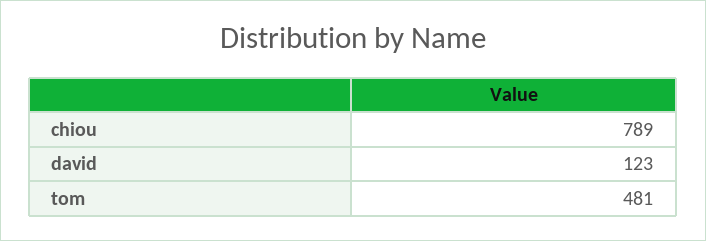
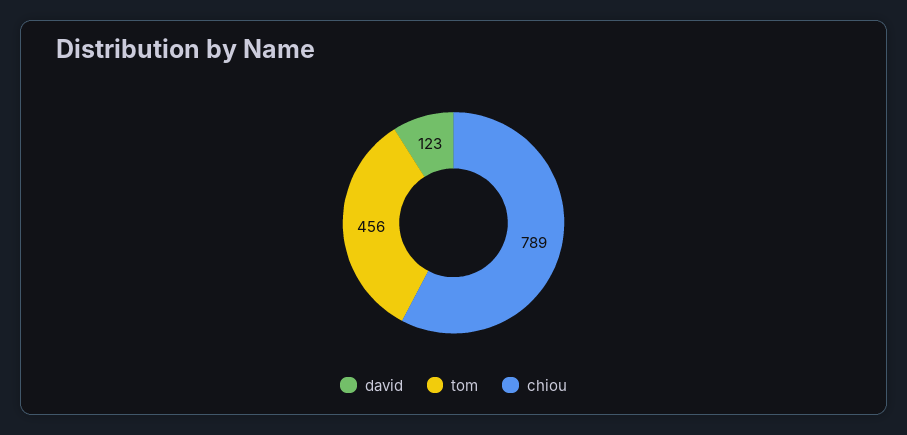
tom: 481 -> 456

